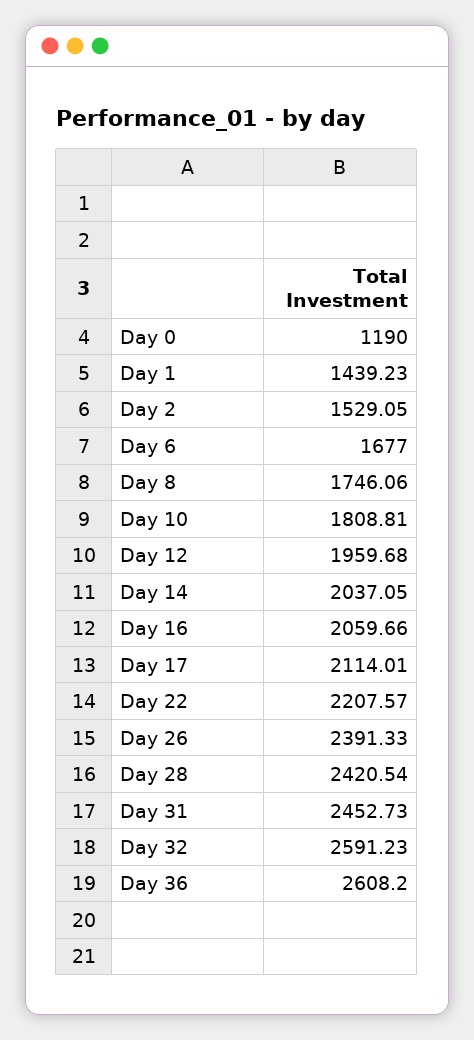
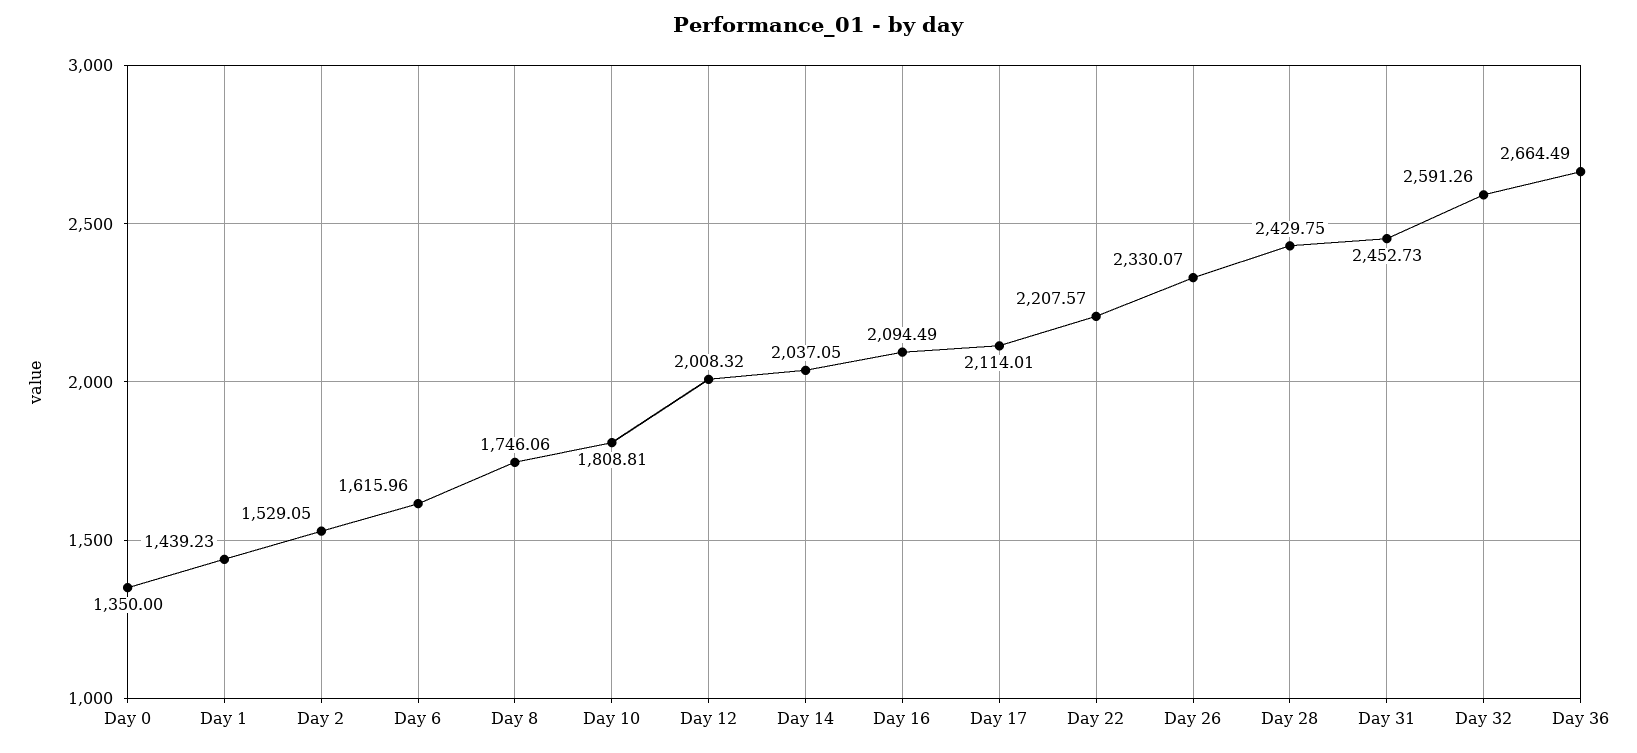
Day 0: 1190 -> 1350
Day 6: 1677 -> 1615.96
Day 12: 1959.68 -> 2008.32
Day 16: 2059.66 -> 2094.49
Day 26: 2391.33 -> 2330.07
Day 28: 2420.54 -> 2429.75
Day 32: 2591.23 -> 2591.26
Day 36: 2608.2 -> 2664.49

